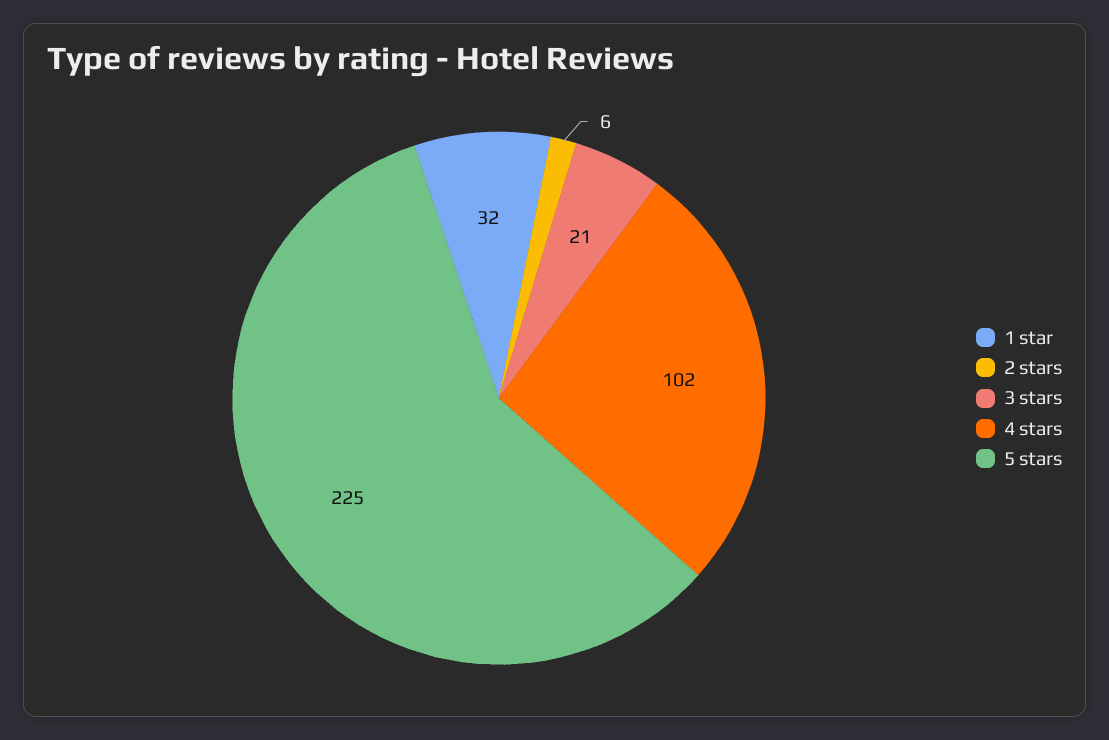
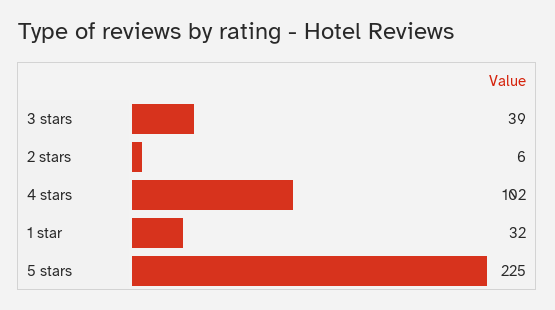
3 stars: 21 -> 39

